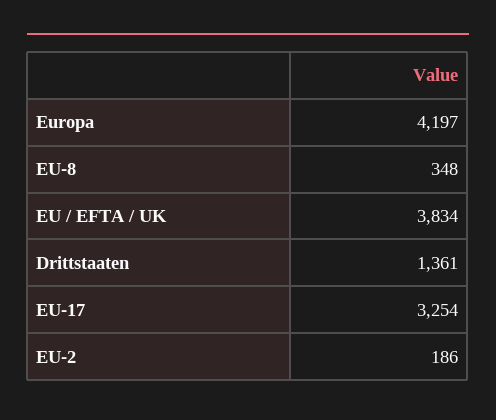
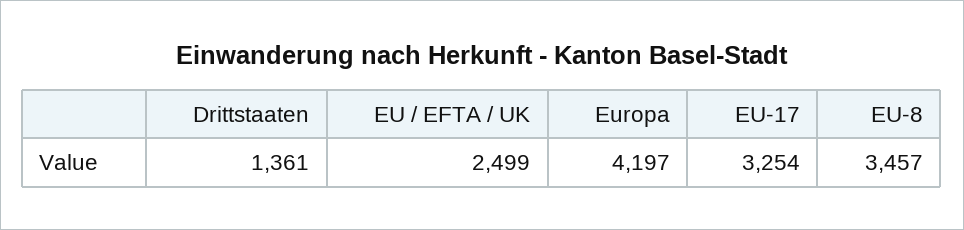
EU-8: 348 -> 3457
EU / EFTA / UK: 3834 -> 2499
EU-2: 186 -> none

